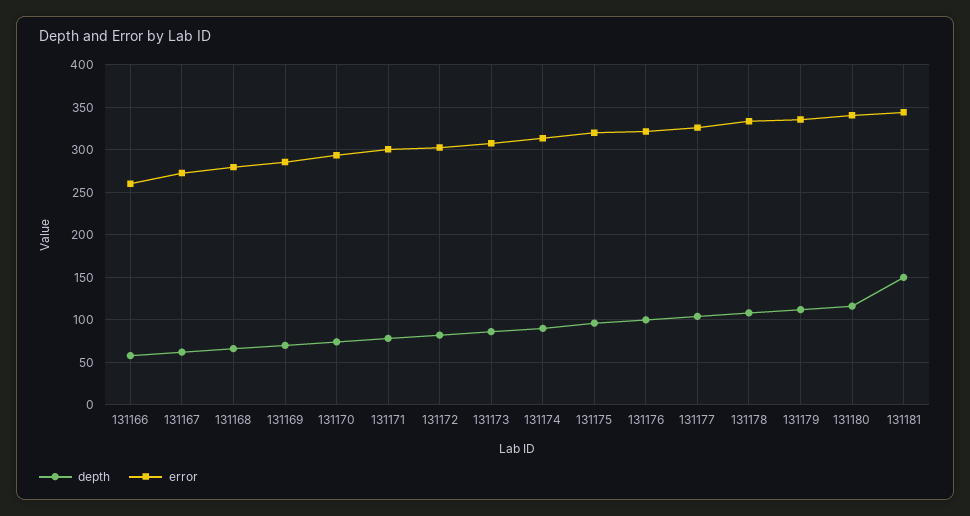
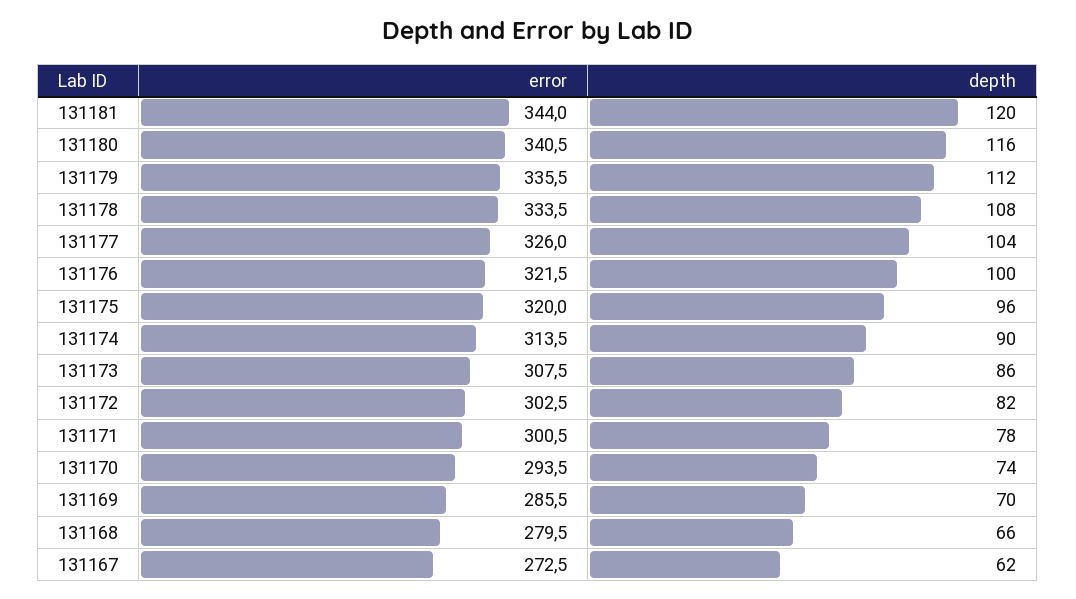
depth, 131166: 60 -> none
error, 131166: 260 -> none
depth, 131181: 150 -> 120

